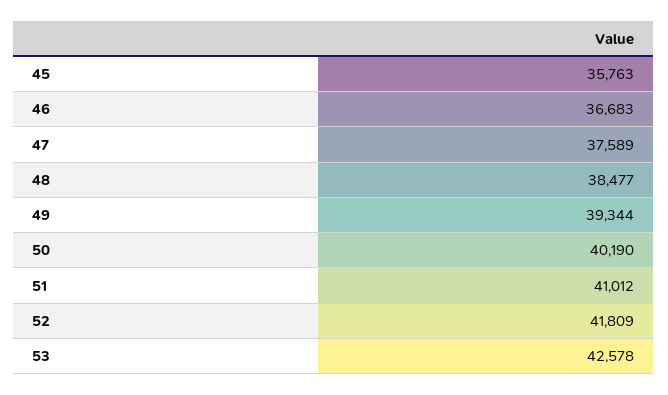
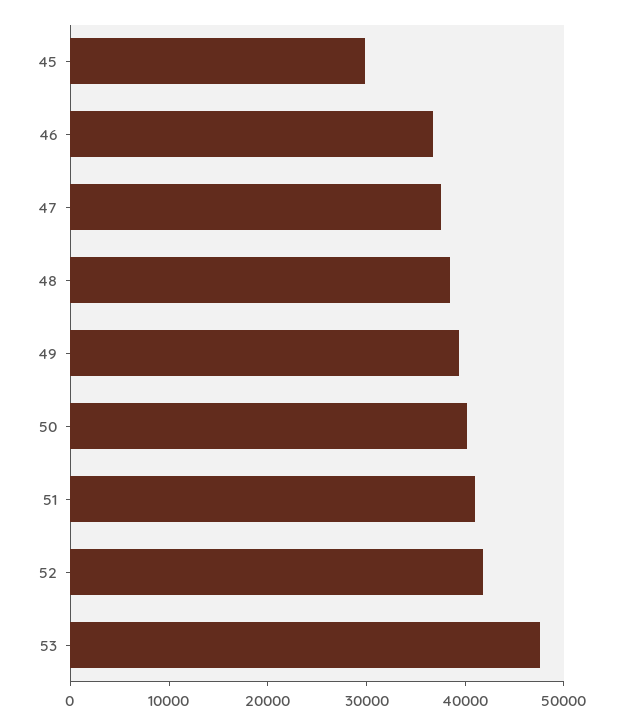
45: 35763 -> 30000
53: 42578 -> 48000

